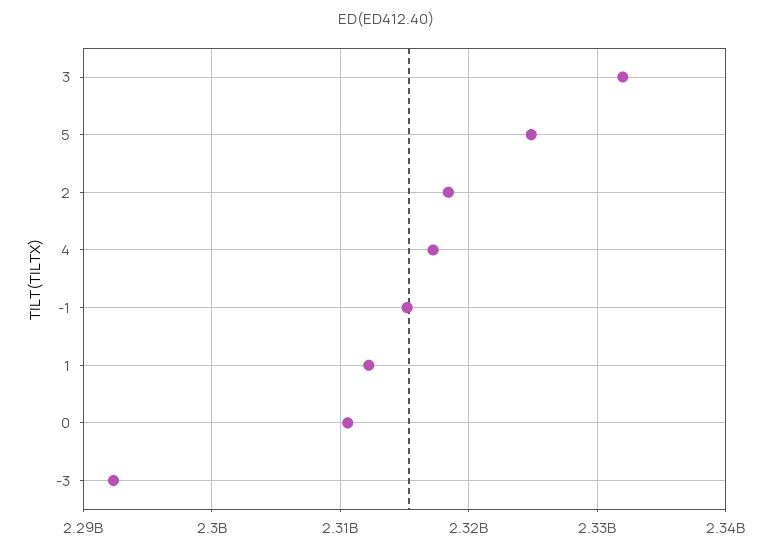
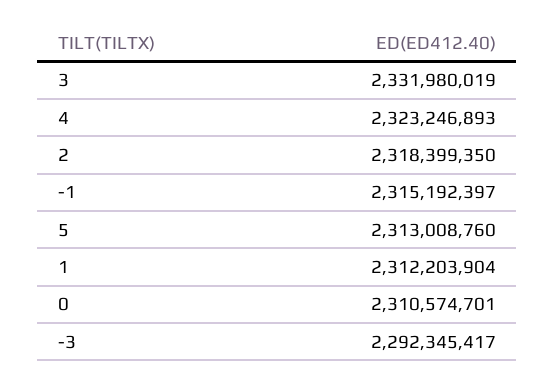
5: 2325000000 -> 2313008760
4: 2317000000 -> 2323246893

